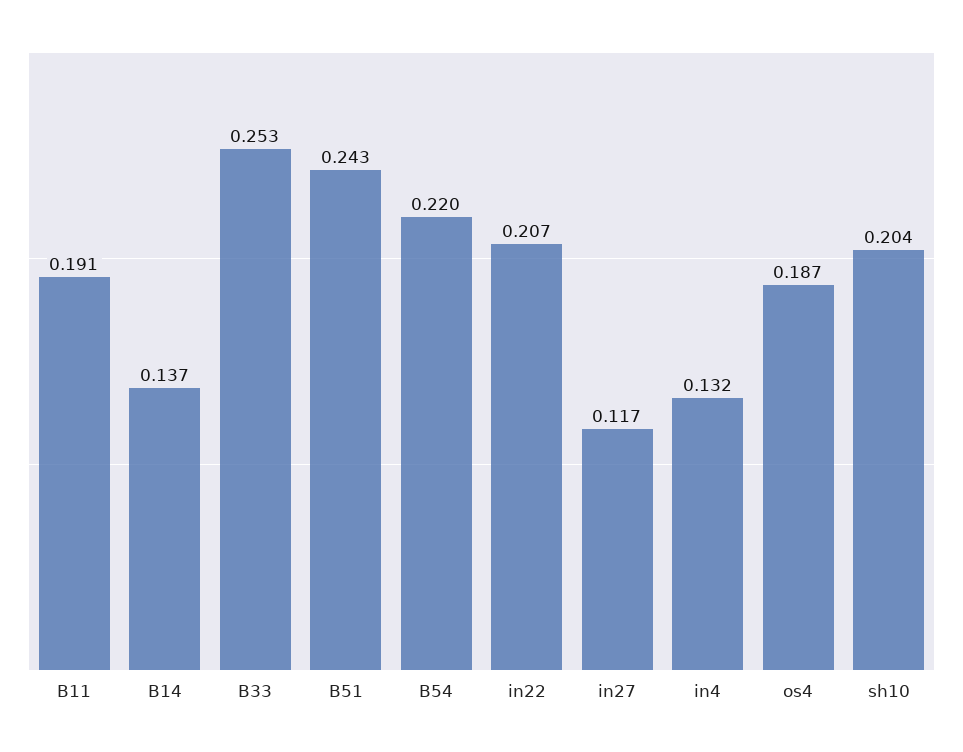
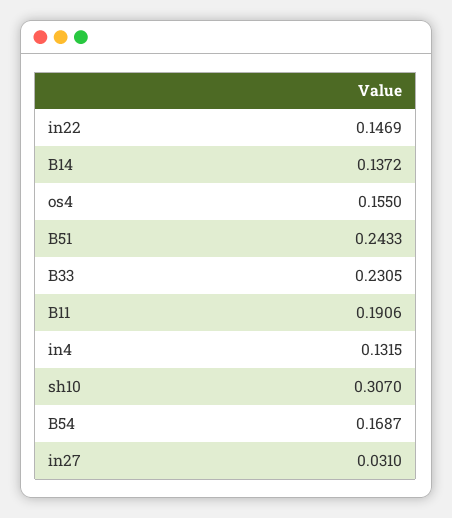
B33: 0.253 -> 0.2305
B54: 0.22 -> 0.1687
in22: 0.207 -> 0.1469
in27: 0.117 -> 0.031
os4: 0.187 -> 0.155
sh10: 0.204 -> 0.307

